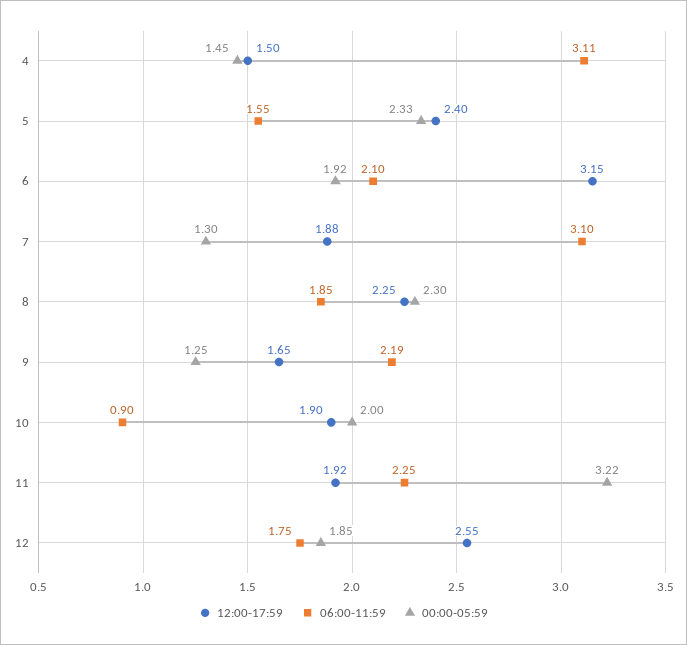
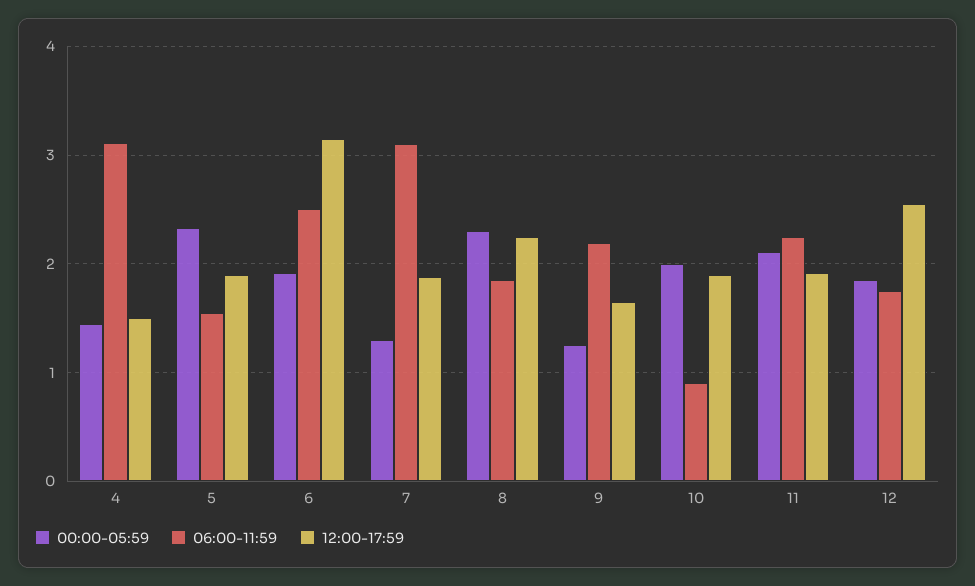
12:00-17:59, 5: 2.4 -> 1.9
06:00-11:59, 6: 2.1 -> 2.5
00:00-05:59, 11: 3.22 -> 2.1

